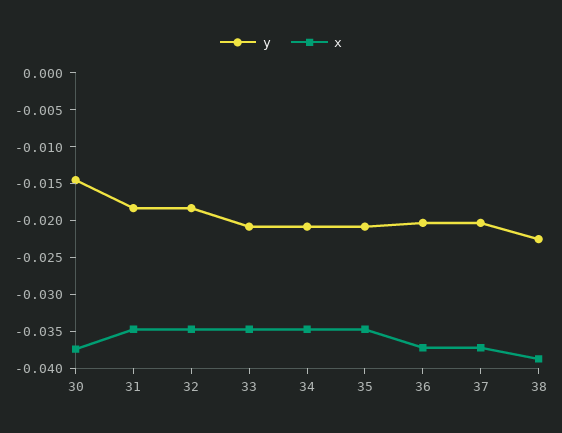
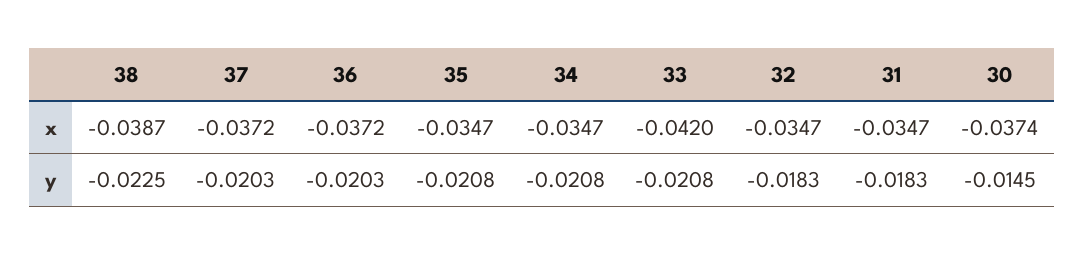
x, 33: -0.035 -> -0.042

